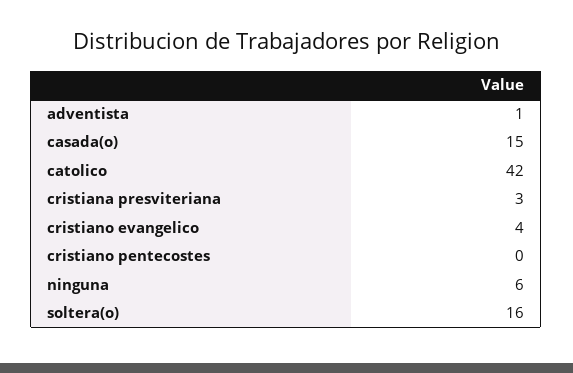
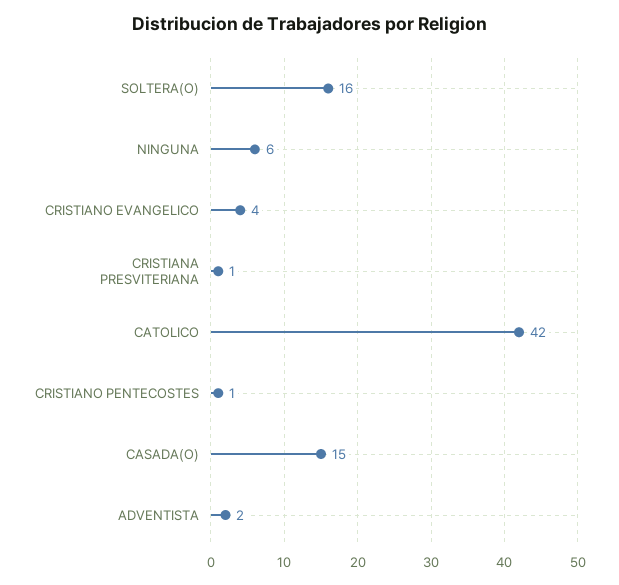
adventista: 1 -> 2
cristiana presviteriana: 3 -> 1
cristiano pentecostes: 0 -> 1

